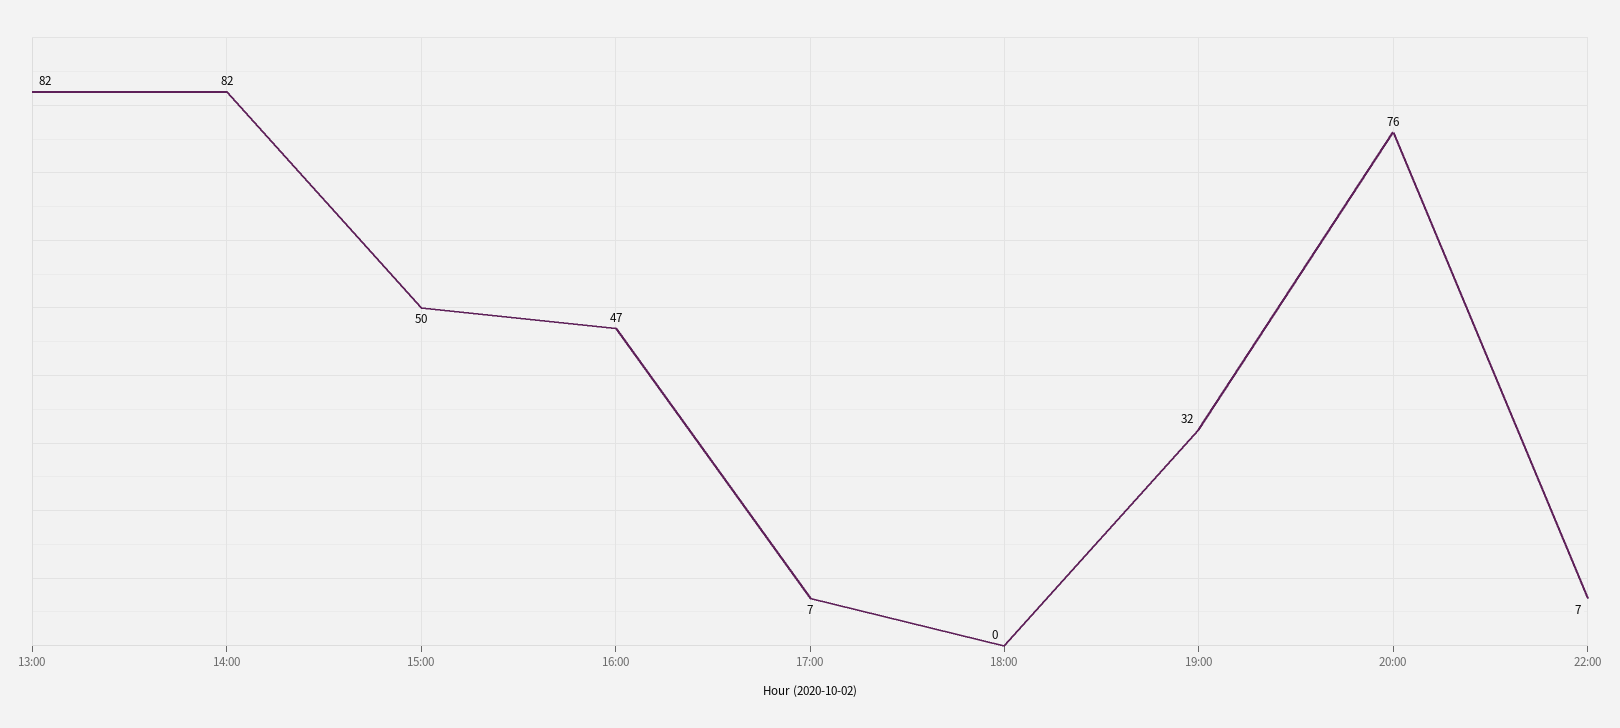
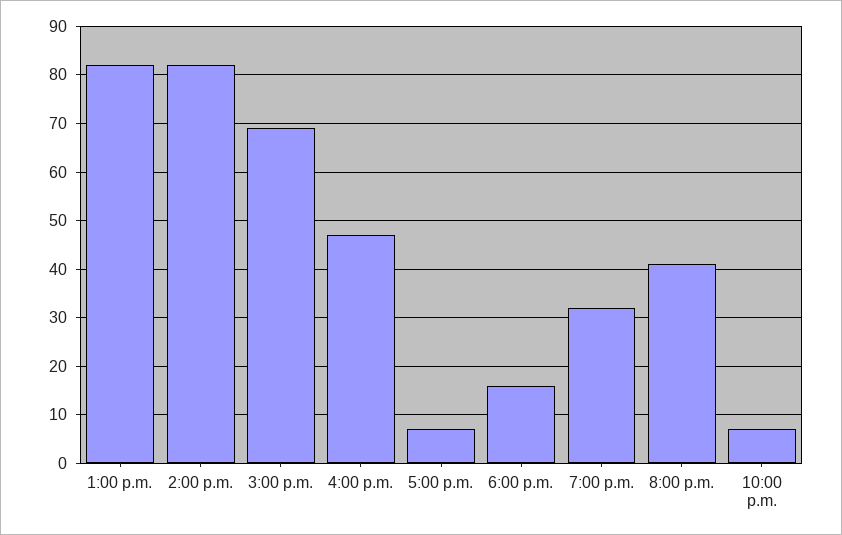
15:00: 50 -> 70
18:00: 0 -> 15
20:00: 76 -> 40

